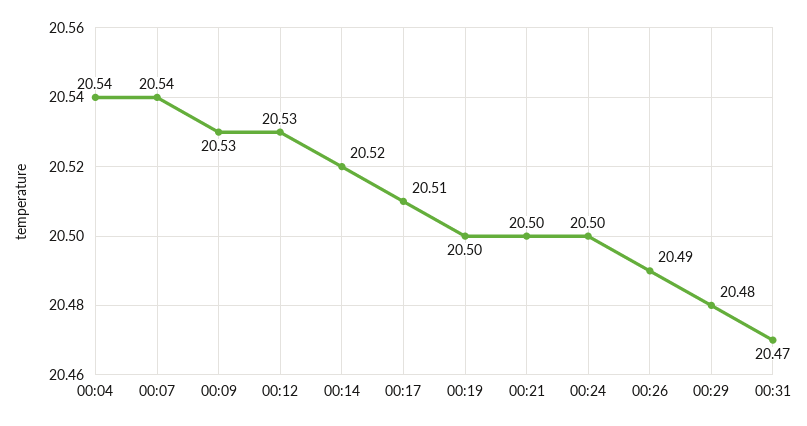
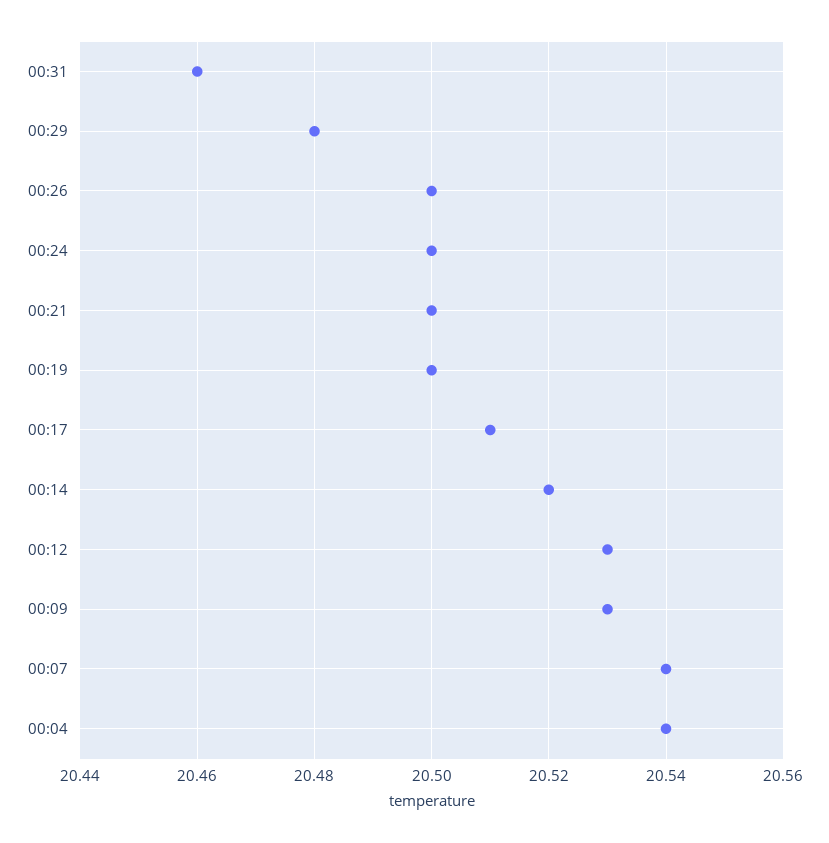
00:26: 20.49 -> 20.5
00:31: 20.47 -> 20.46

